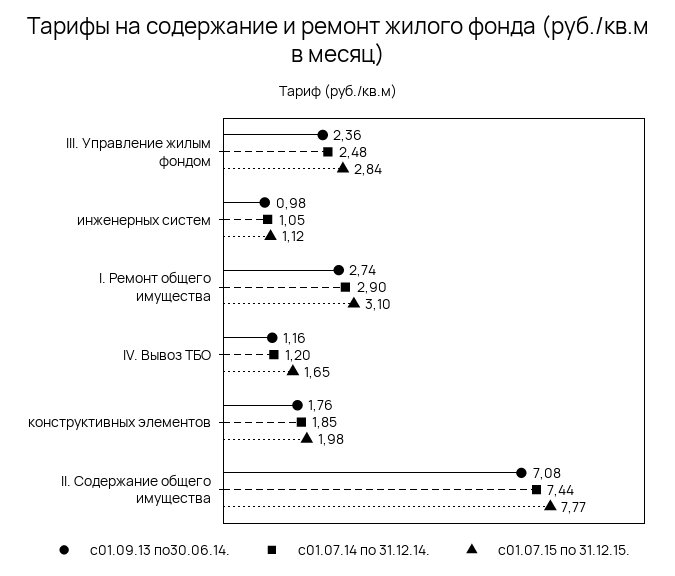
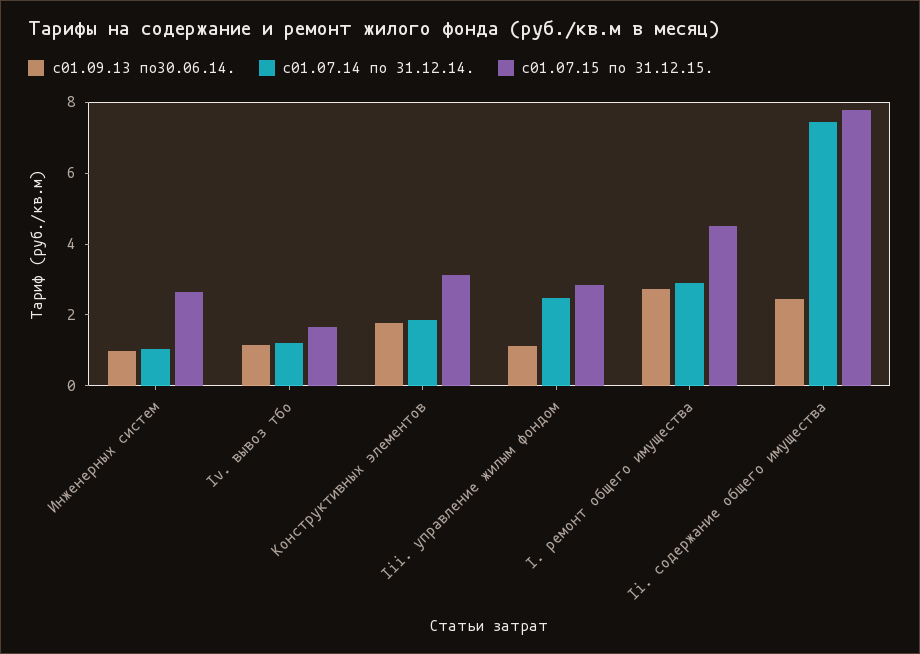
с01.09.13 по30.06.14., III. Управление жилым фондом: 2.36 -> 1
с01.07.15 по 31.12.15., инженерных систем: 1.12 -> 2.5
с01.07.15 по 31.12.15., I. Ремонт общего имущества: 3.1 -> 4.5
с01.07.15 по 31.12.15., конструктивных элементов: 1.98 -> 3
с01.09.13 по30.06.14., II. Содержание общего имущества: 7.08 -> 2.5

